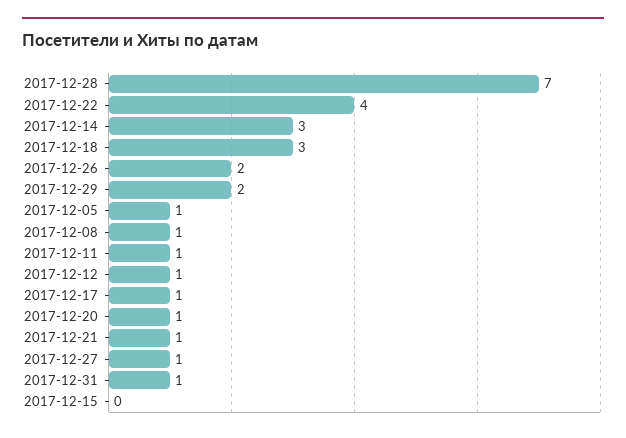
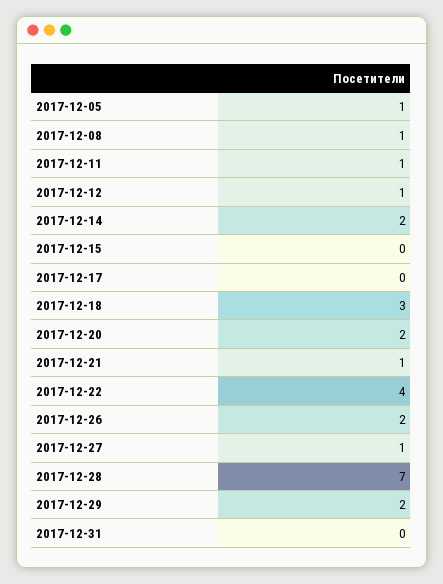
2017-12-14: 3 -> 2
2017-12-17: 1 -> 0
2017-12-20: 1 -> 2
2017-12-31: 1 -> 0

